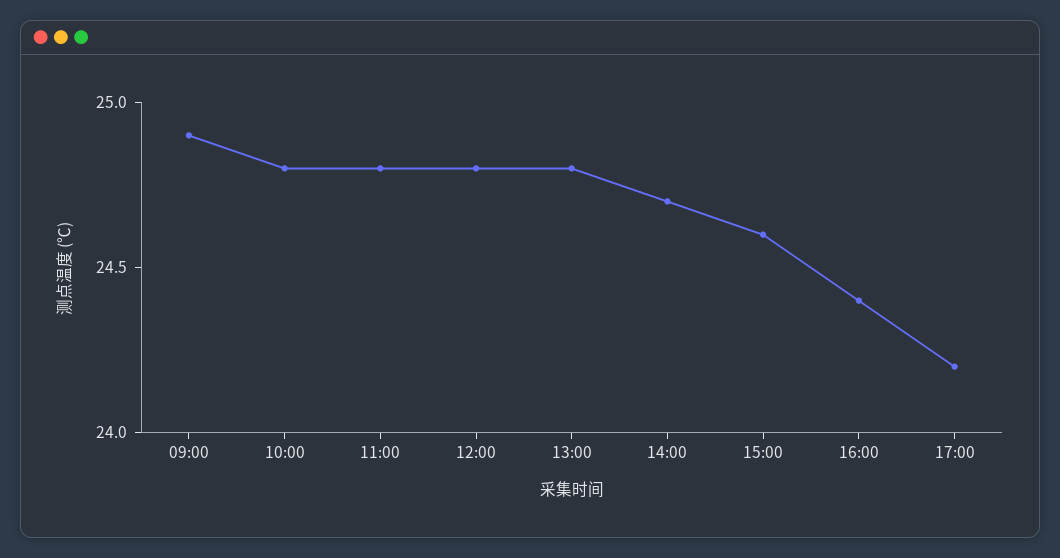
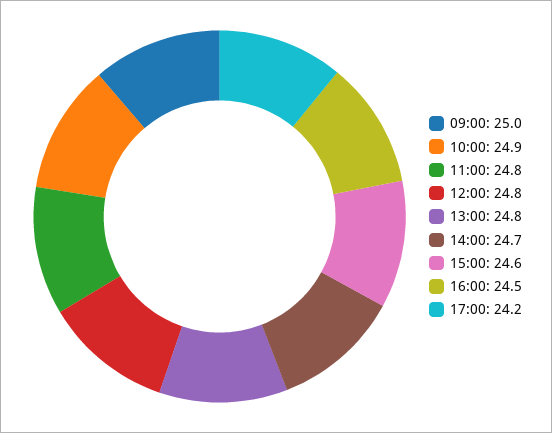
09:00: 24.9 -> 25
10:00: 24.8 -> 24.9
16:00: 24.4 -> 24.5

